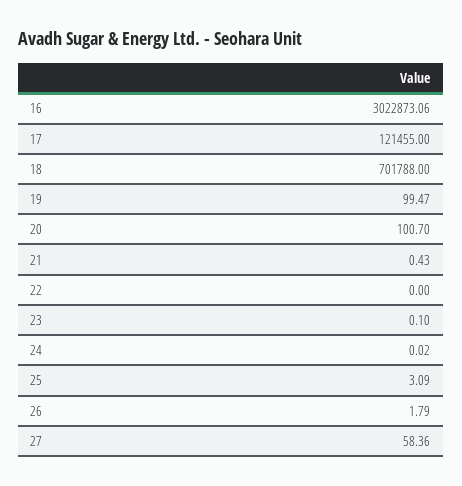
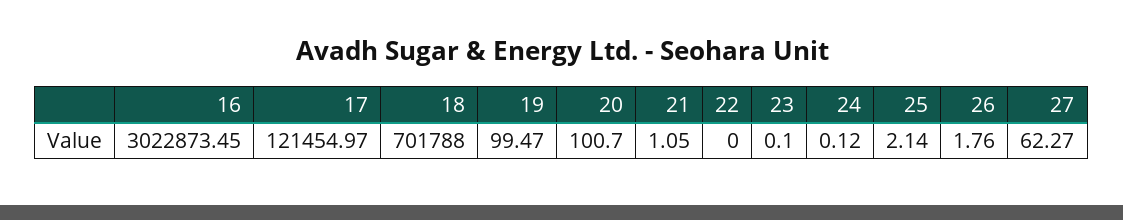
16: 3022873.06 -> 3022873.45
17: 121455 -> 121454.97
21: 0.43 -> 1.05
24: 0.02 -> 0.12
25: 3.09 -> 2.14
26: 1.79 -> 1.76
27: 58.36 -> 62.27

